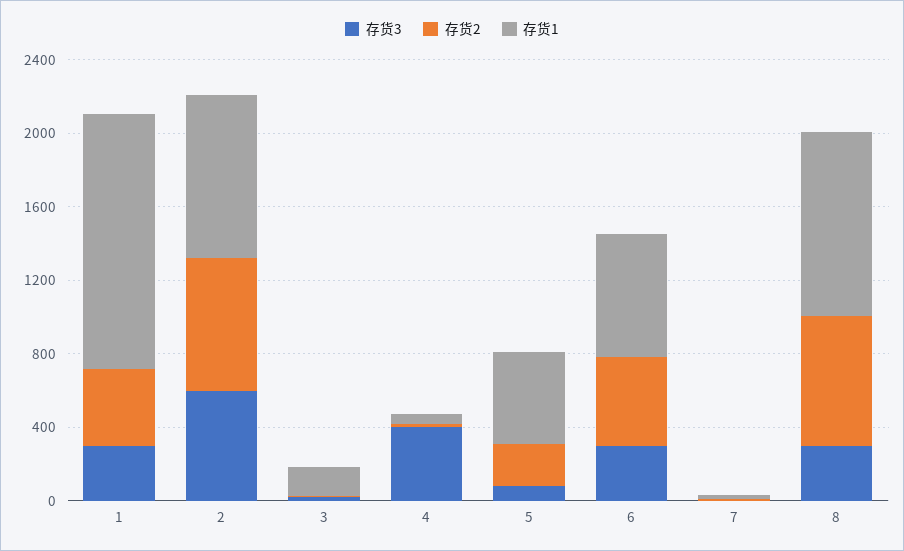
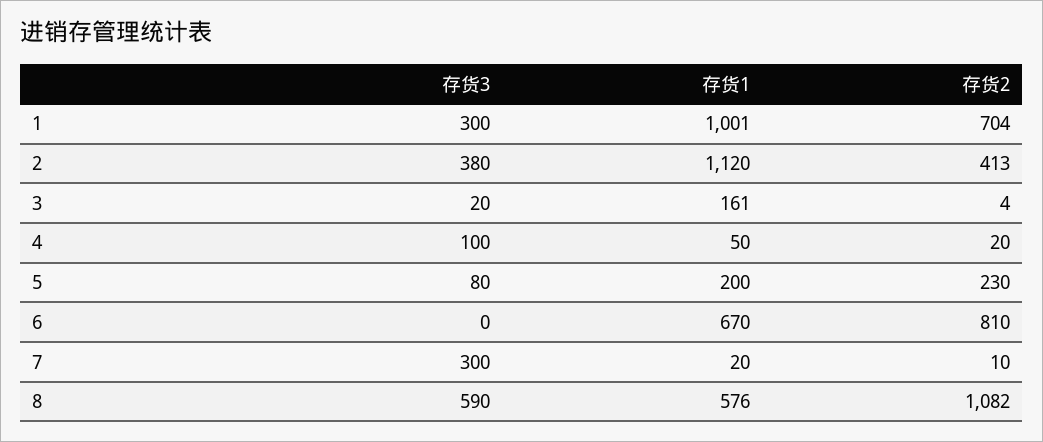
存货2, 1: 400 -> 704
存货1, 1: 1400 -> 1001
存货3, 2: 600 -> 380
存货2, 2: 700 -> 413
存货1, 2: 900 -> 1120
存货3, 4: 400 -> 100
存货1, 5: 500 -> 200
存货3, 6: 300 -> 0
存货2, 6: 500 -> 810
存货3, 7: 0 -> 300
存货3, 8: 300 -> 590
存货2, 8: 700 -> 1082
存货1, 8: 1000 -> 576

